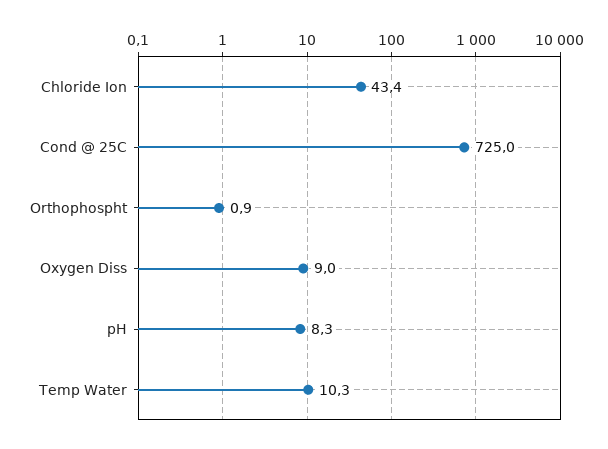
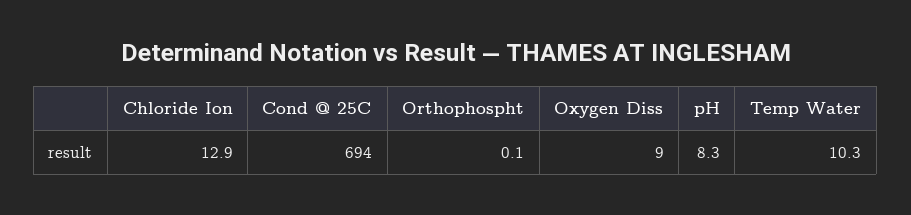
Chloride Ion: 43.4 -> 12.9
Cond @ 25C: 725 -> 694
Orthophospht: 0.9 -> 0.1

